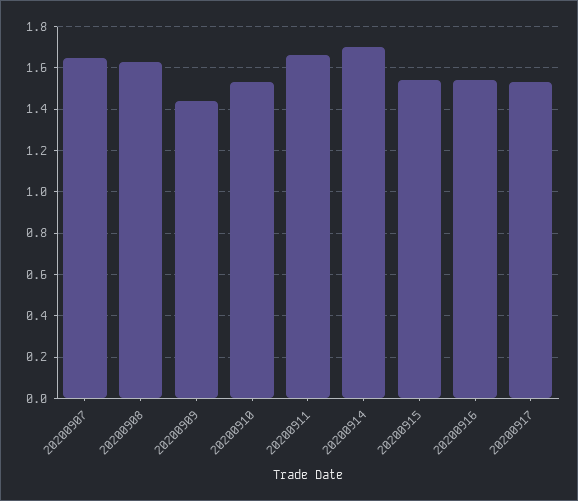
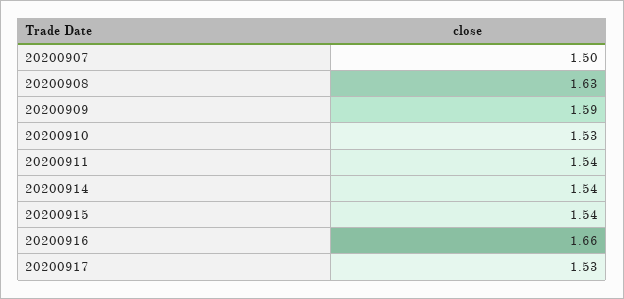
20200907: 1.65 -> 1.5
20200909: 1.45 -> 1.59
20200911: 1.65 -> 1.54
20200914: 1.7 -> 1.54
20200916: 1.55 -> 1.66

